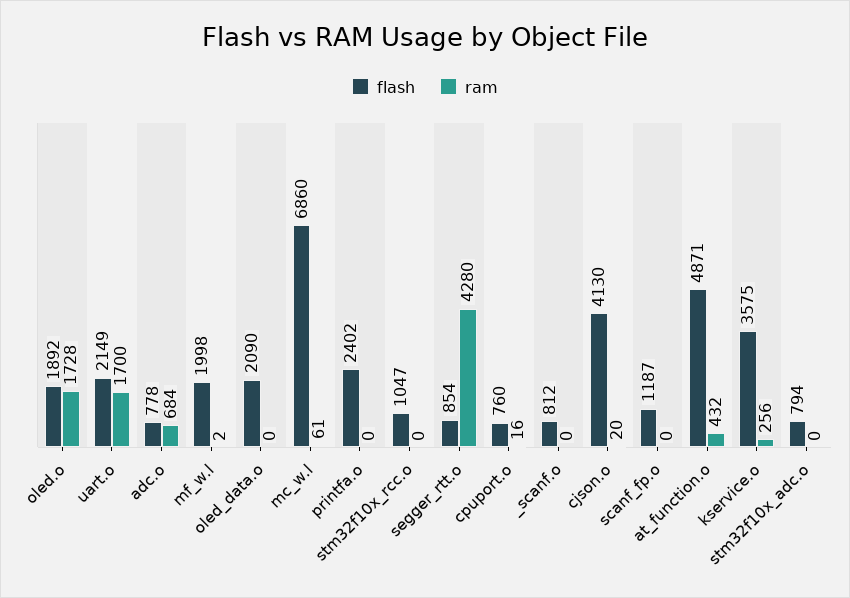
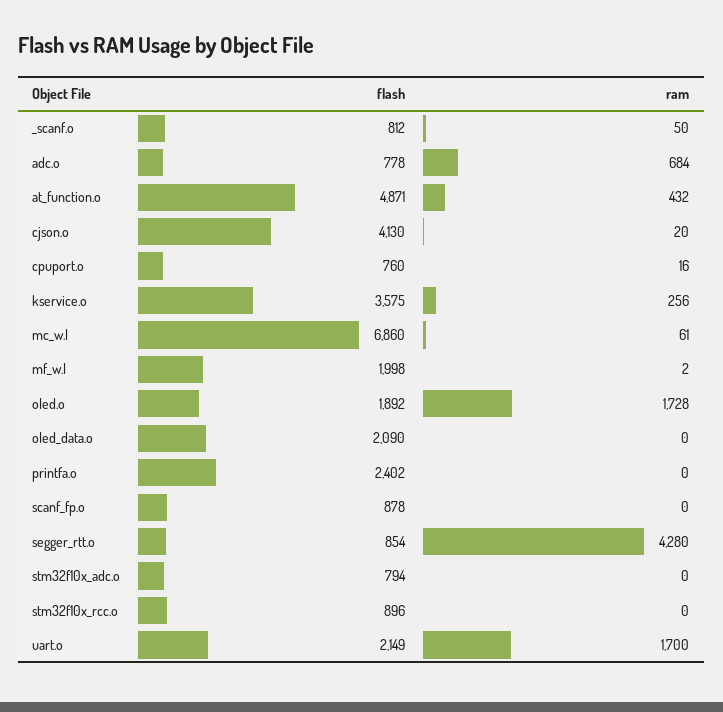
flash, stm32f10x_rcc.o: 1047 -> 896
ram, _scanf.o: 0 -> 50
flash, scanf_fp.o: 1187 -> 878

